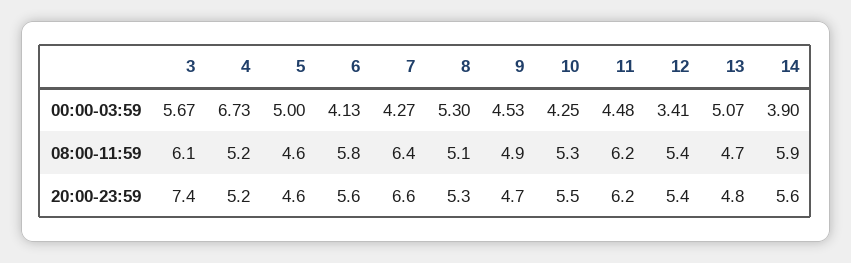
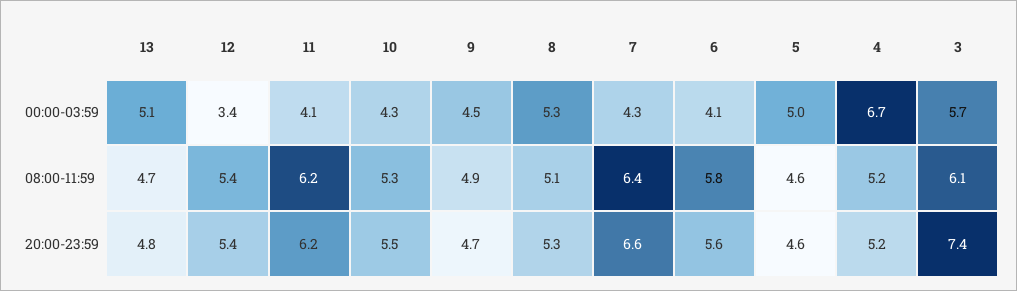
11, 00:00-03:59: 4.48 -> 4.1
14, 00:00-03:59: 3.9 -> none
14, 08:00-11:59: 5.9 -> none
14, 20:00-23:59: 5.6 -> none

